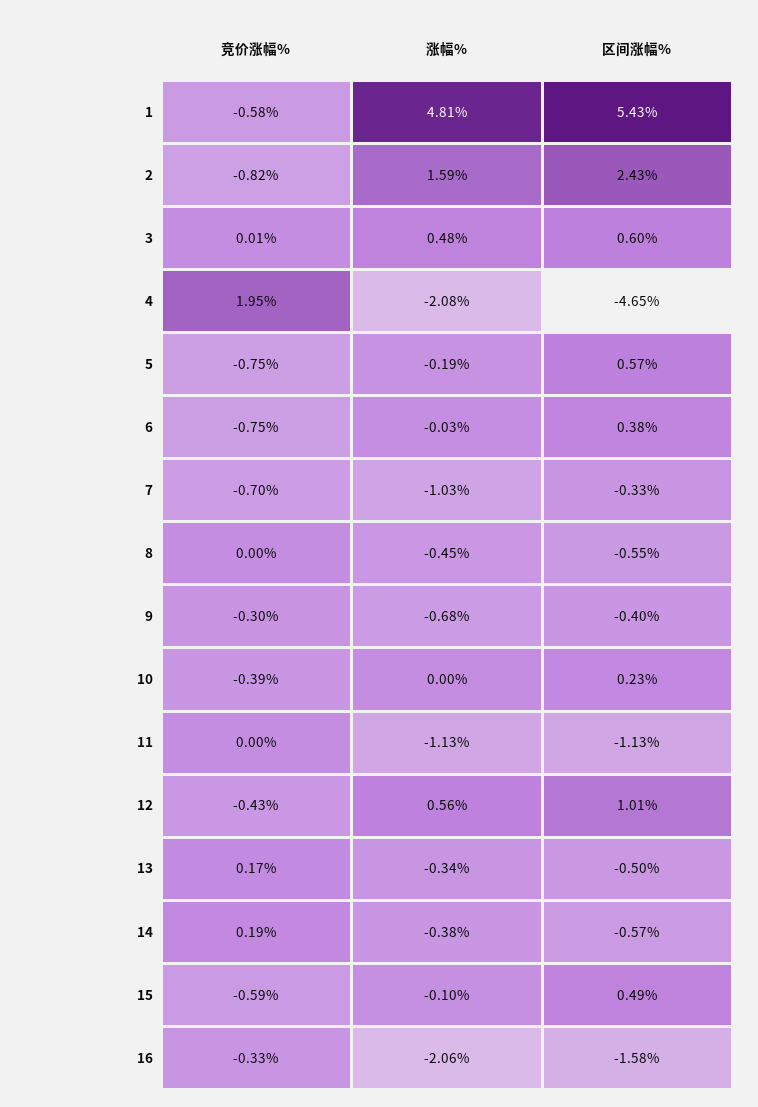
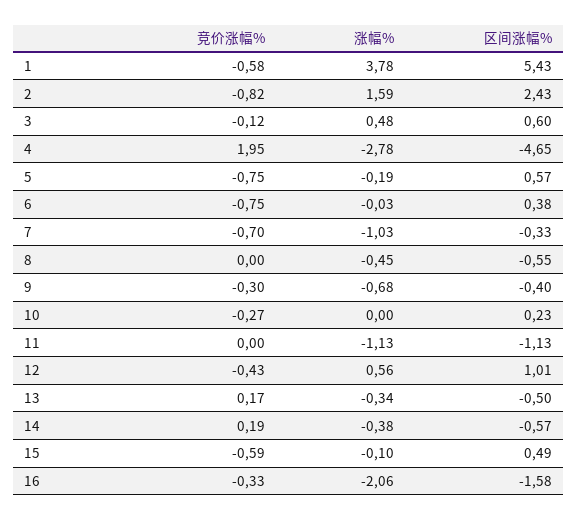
涨幅%, 1: 4.81 -> 3.78
竞价涨幅%, 3: 0.01 -> -0.12
涨幅%, 4: -2.08 -> -2.78
竞价涨幅%, 10: -0.39 -> -0.27

